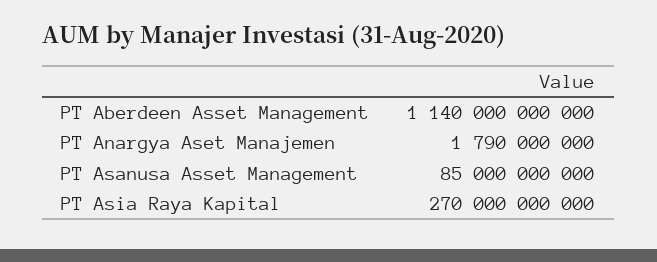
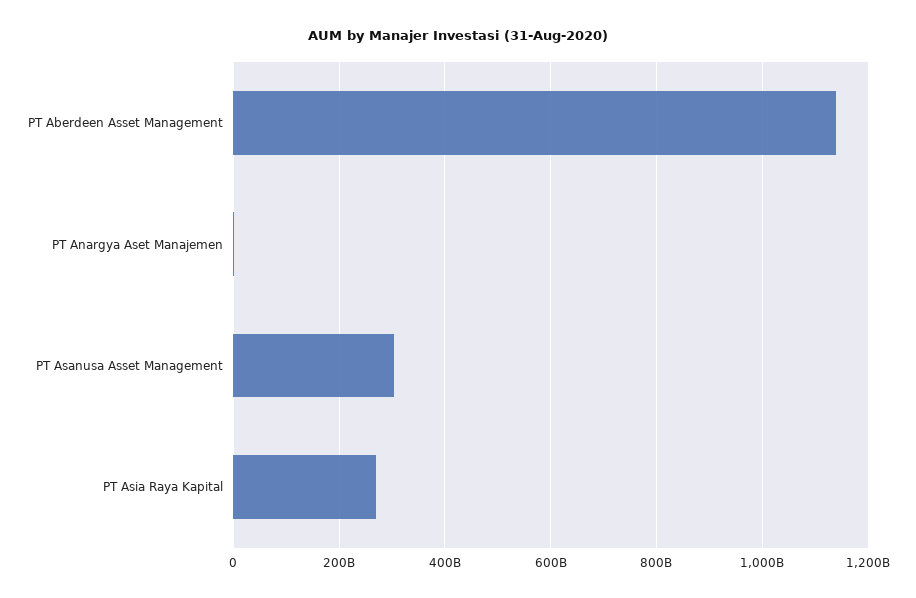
PT Asanusa Asset Management: 85000000000 -> 300000000000

